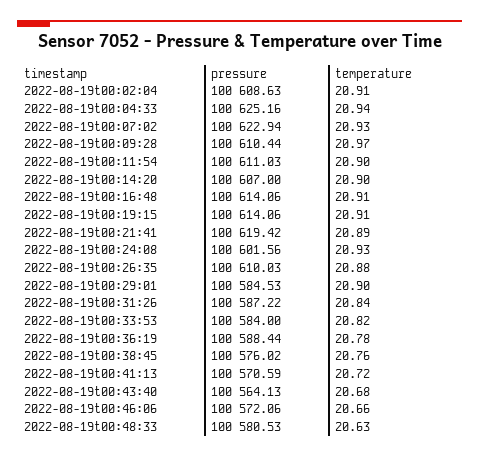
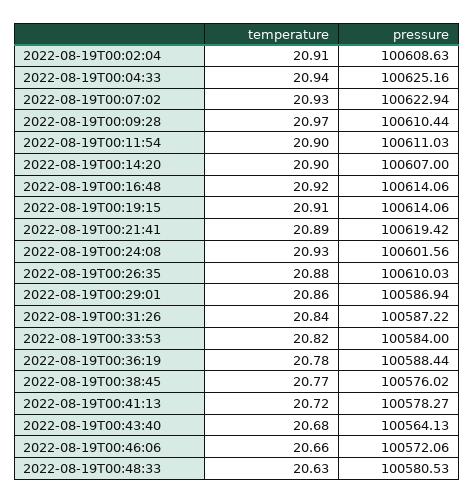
temperature, 2022-08-19t00:16:48: 20.91 -> 20.92
pressure, 2022-08-19t00:29:01: 100584.53 -> 100586.94
temperature, 2022-08-19t00:29:01: 20.9 -> 20.86
temperature, 2022-08-19t00:38:45: 20.76 -> 20.77
pressure, 2022-08-19t00:41:13: 100570.59 -> 100578.27

